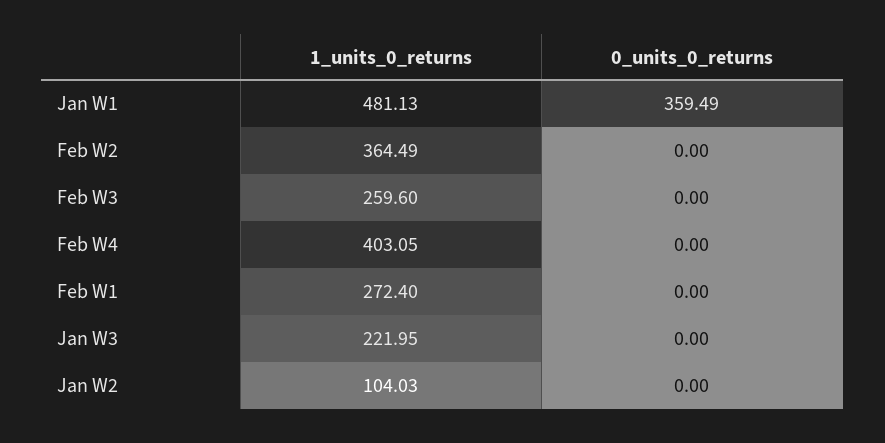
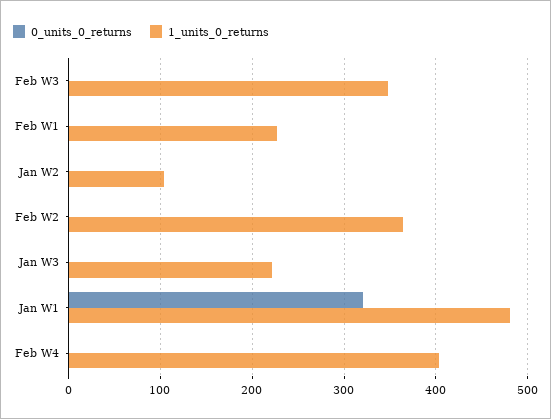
0_units_0_returns, Jan W1: 359.49 -> 320
1_units_0_returns, Feb W3: 259.6 -> 350
1_units_0_returns, Feb W1: 272.4 -> 230

